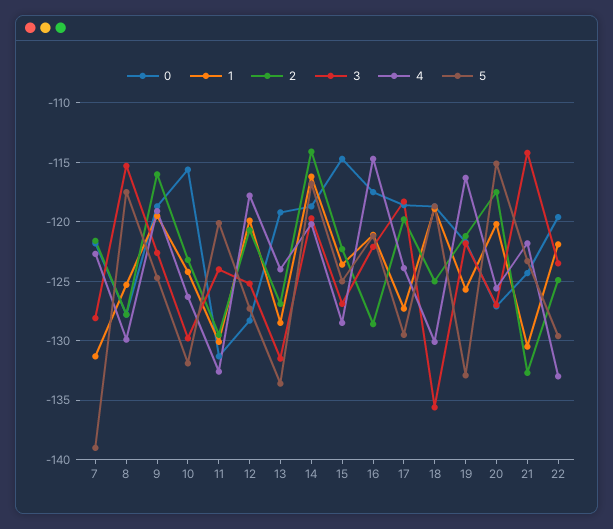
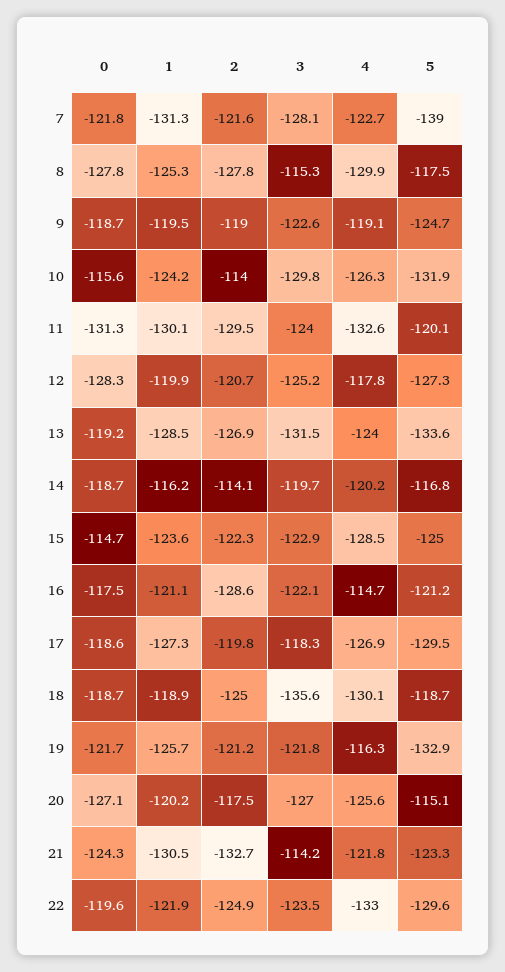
2, 9: -116 -> -119
2, 10: -123 -> -114
3, 15: -127 -> -122.9
4, 17: -124 -> -126.9

